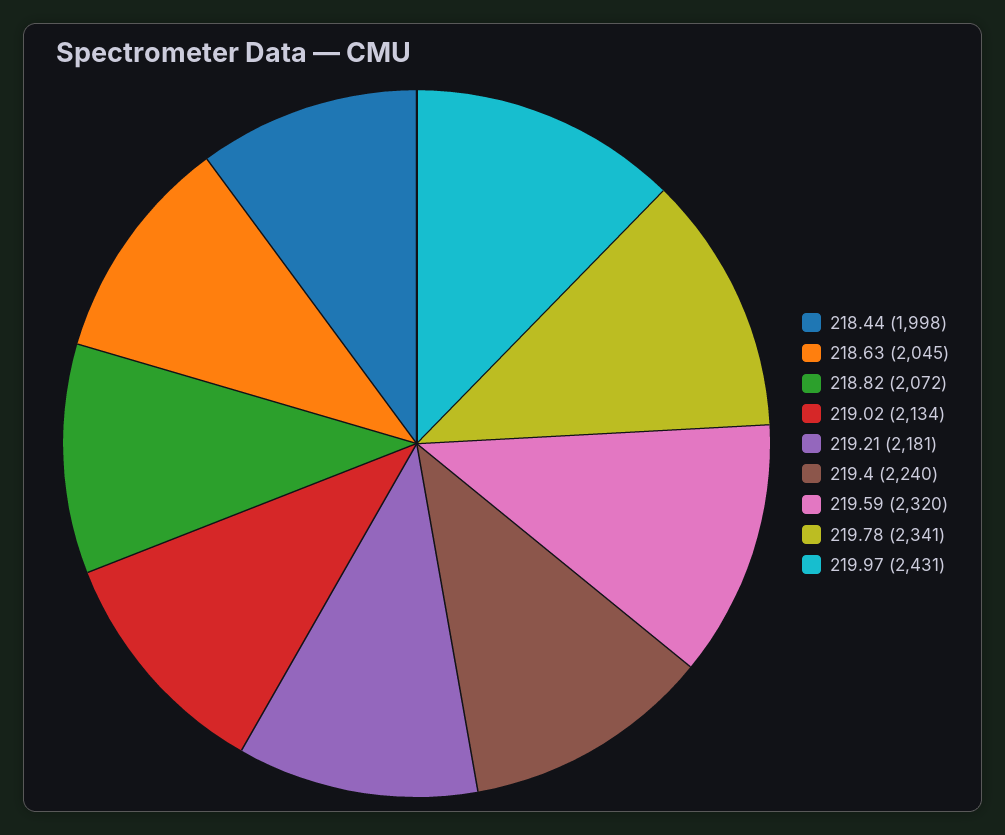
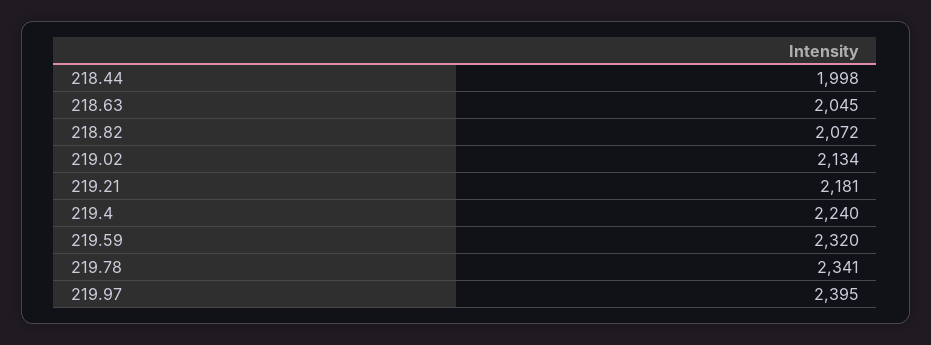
219.97: 2431 -> 2395

